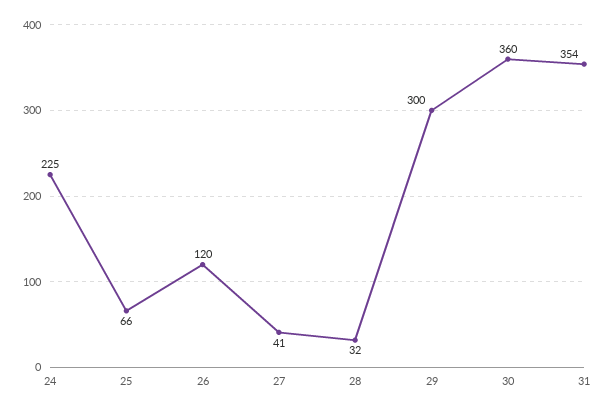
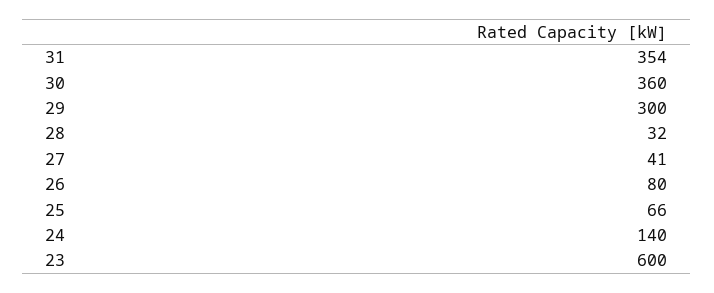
24: 225 -> 140
26: 120 -> 80
23: none -> 600

